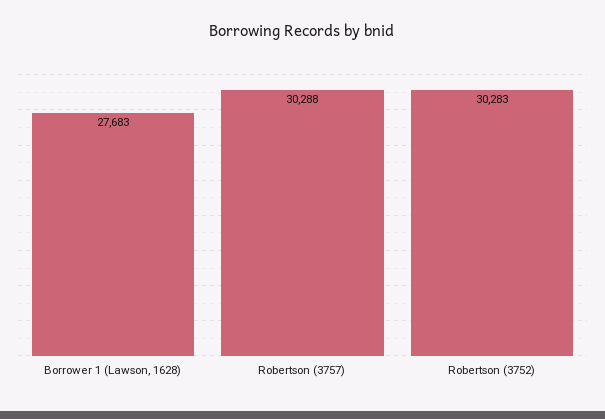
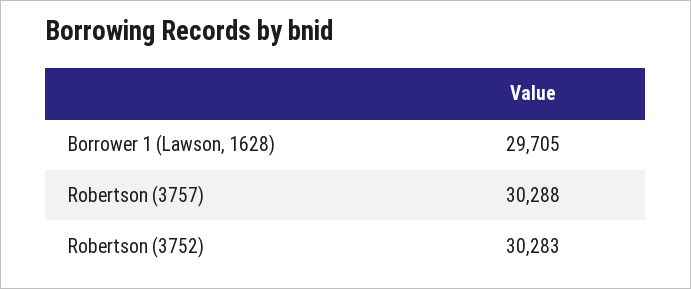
Borrower 1 (Lawson, 1628): 27683 -> 29705

